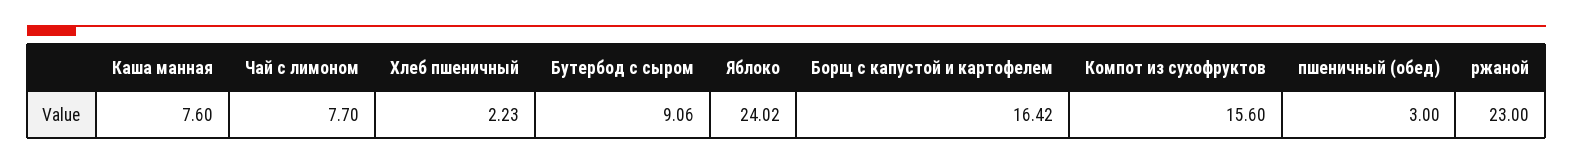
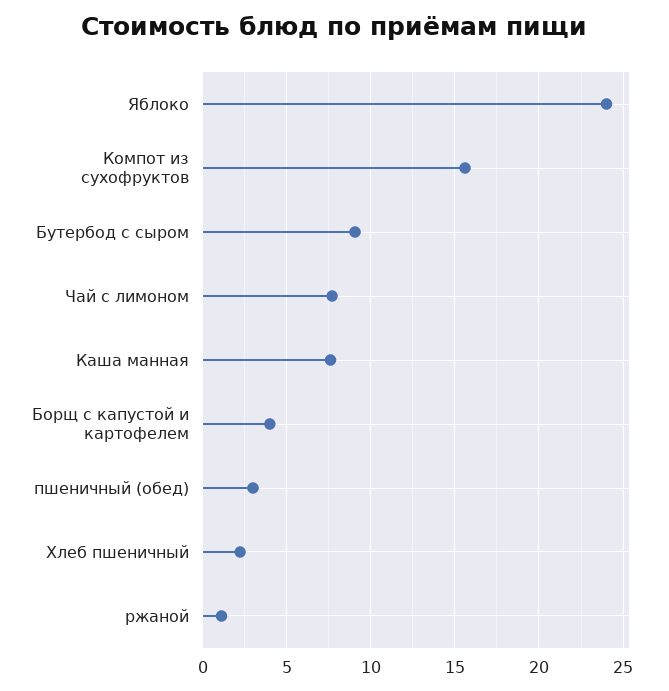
Борщ с капустой и картофелем: 16.42 -> 4
ржаной: 23 -> 1

